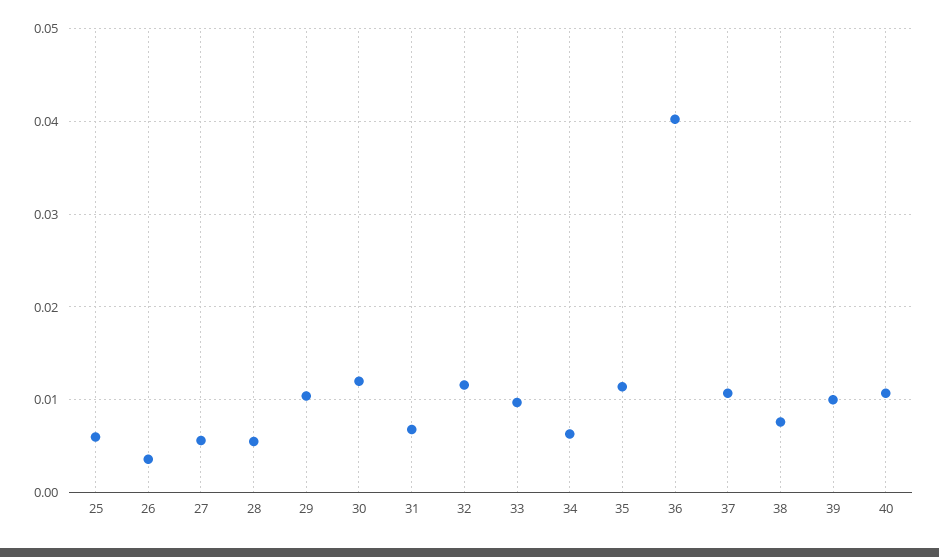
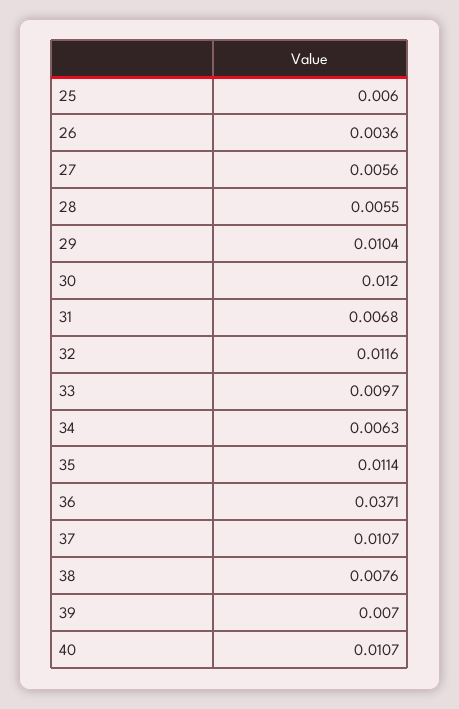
36: 0.04 -> 0.0371
39: 0.01 -> 0.007

